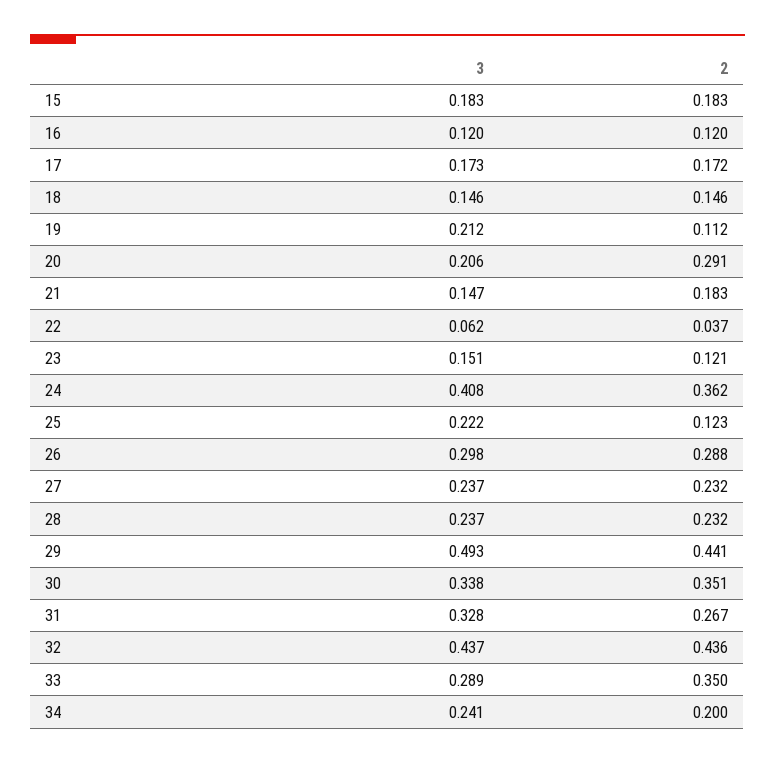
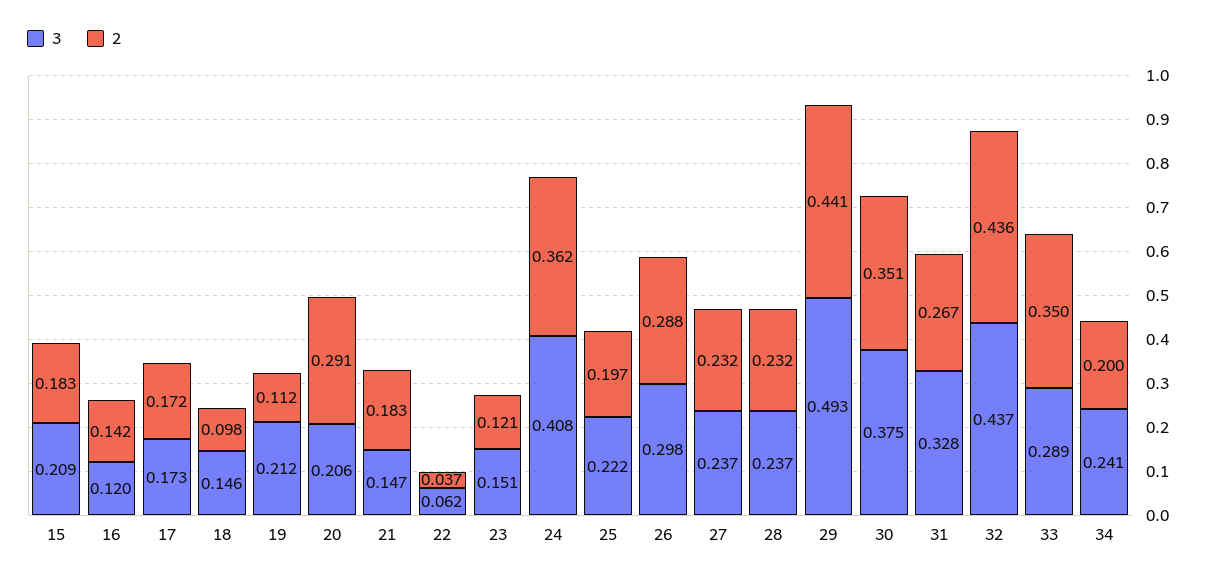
3, 15: 0.183 -> 0.209
2, 16: 0.12 -> 0.142
2, 18: 0.146 -> 0.098
2, 25: 0.123 -> 0.197
3, 30: 0.338 -> 0.375

